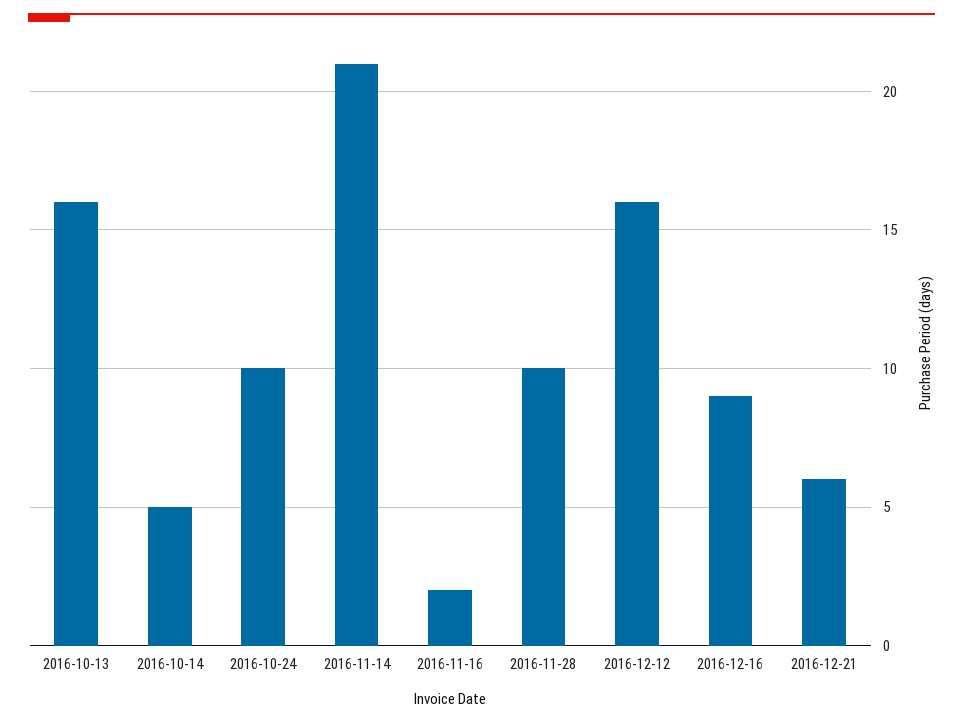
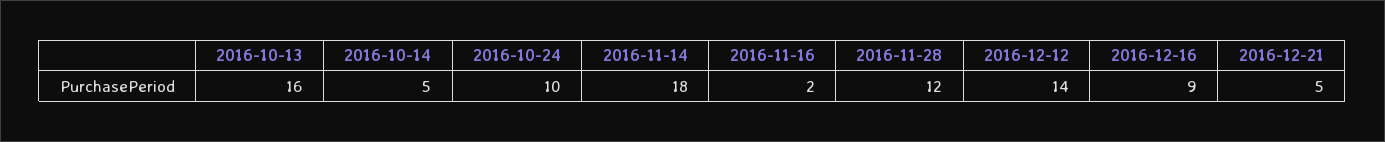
2016-11-14: 21 -> 18
2016-11-28: 10 -> 12
2016-12-12: 16 -> 14
2016-12-21: 6 -> 5

